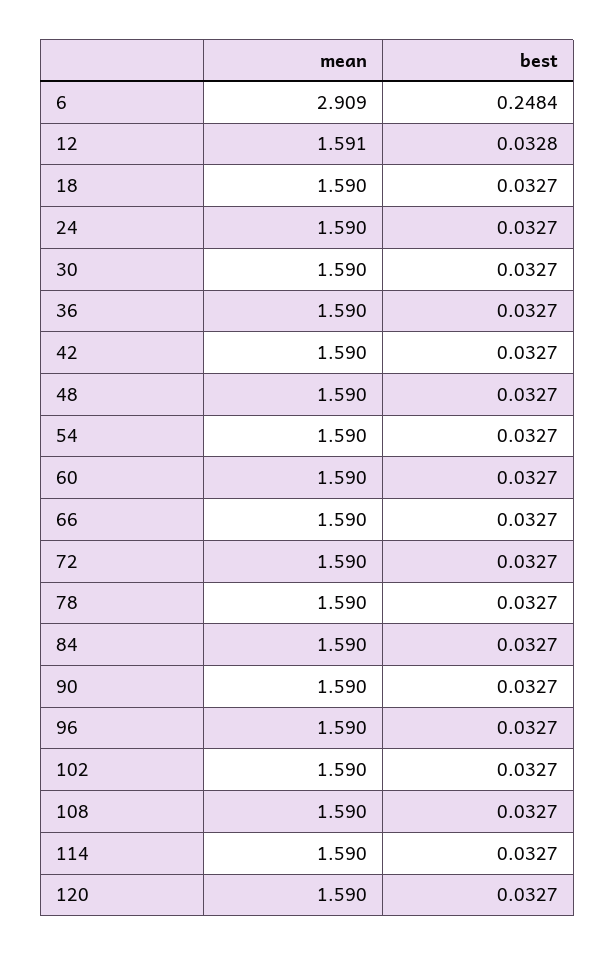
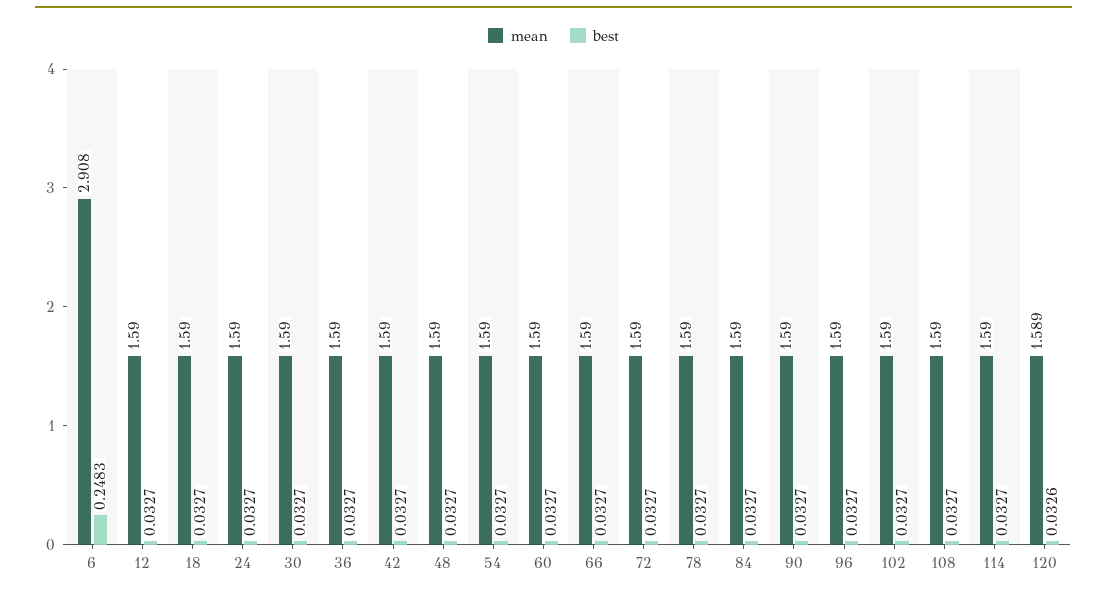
mean, 6: 2.909 -> 2.908
best, 6: 0.2484 -> 0.2483
mean, 12: 1.591 -> 1.59
best, 12: 0.0328 -> 0.0327
mean, 120: 1.59 -> 1.589
best, 120: 0.0327 -> 0.0326

